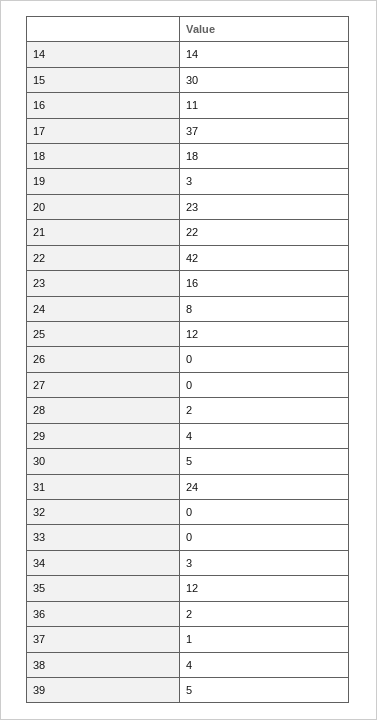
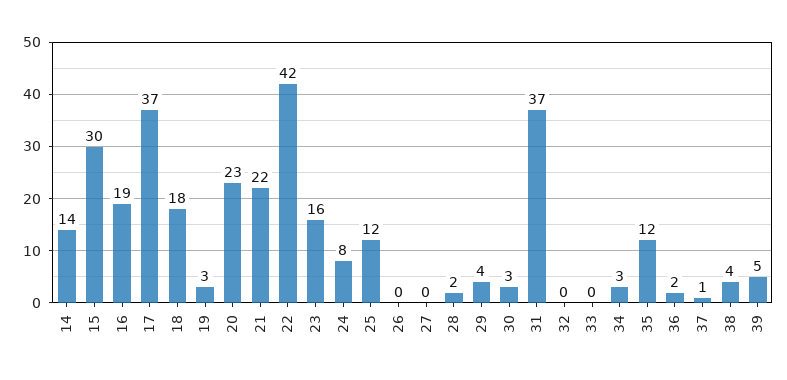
16: 11 -> 19
30: 5 -> 3
31: 24 -> 37

